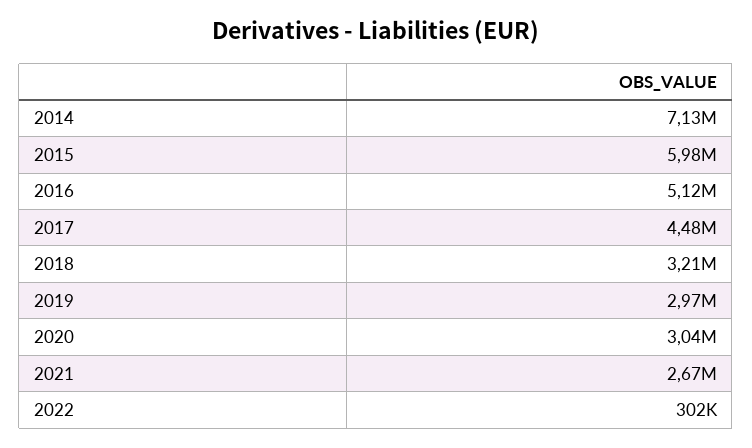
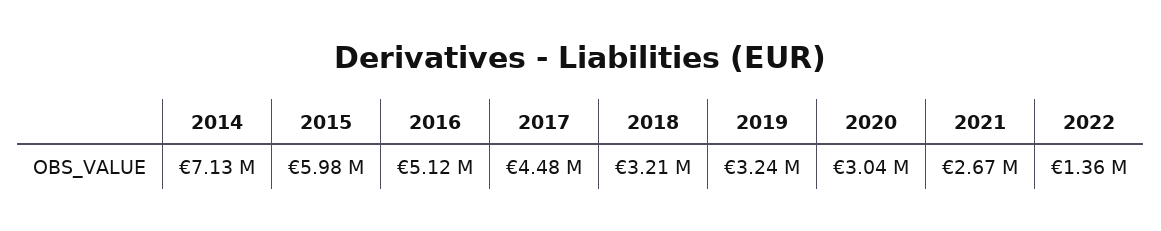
2019: 2970000 -> 3240000
2022: 302000 -> 1360000

